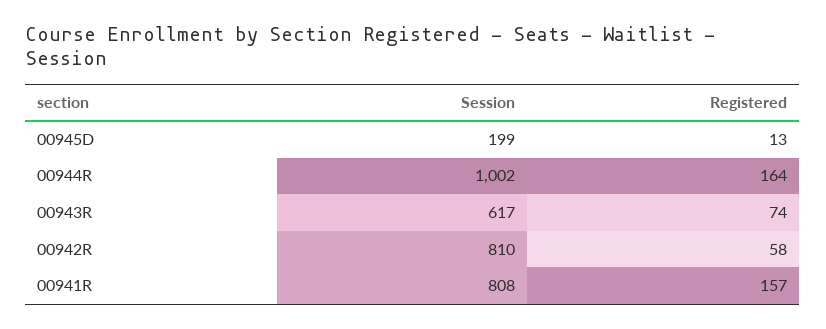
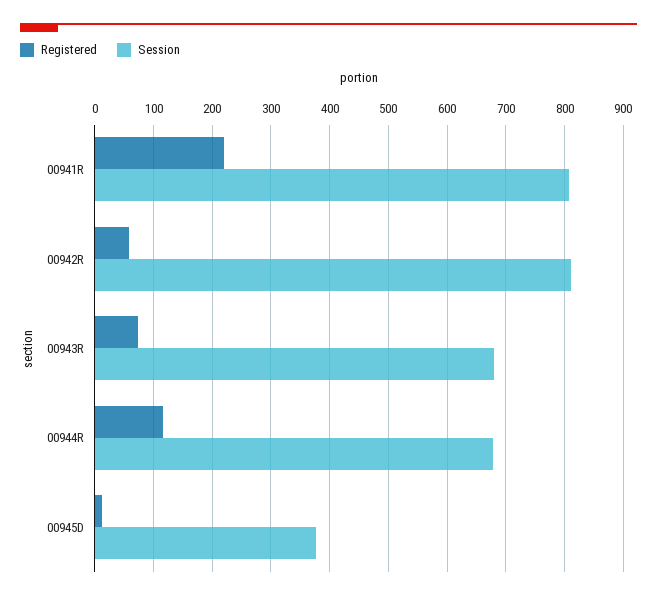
Session, 00945D: 199 -> 380
Session, 00944R: 1002 -> 680
Registered, 00944R: 164 -> 120
Session, 00943R: 617 -> 680
Registered, 00941R: 157 -> 220

